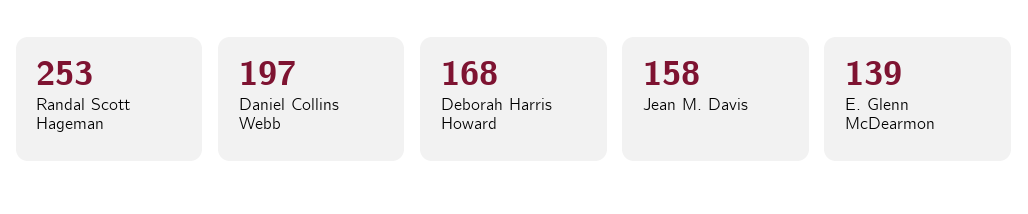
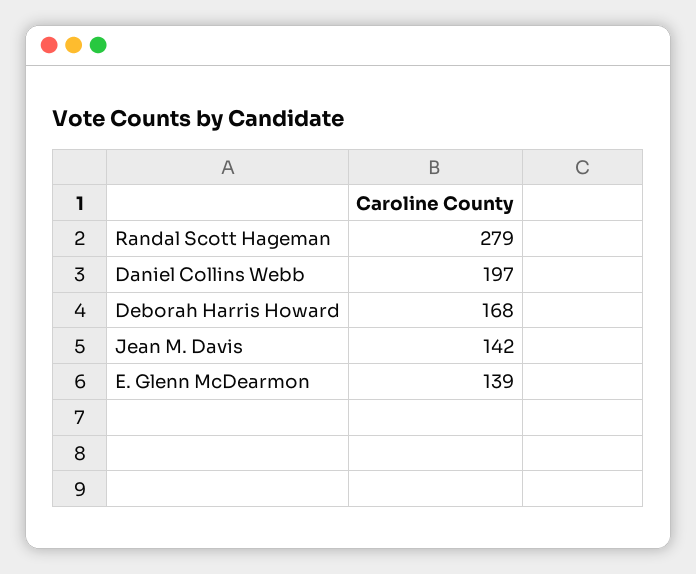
Randal Scott Hageman: 253 -> 279
Jean M. Davis: 158 -> 142

